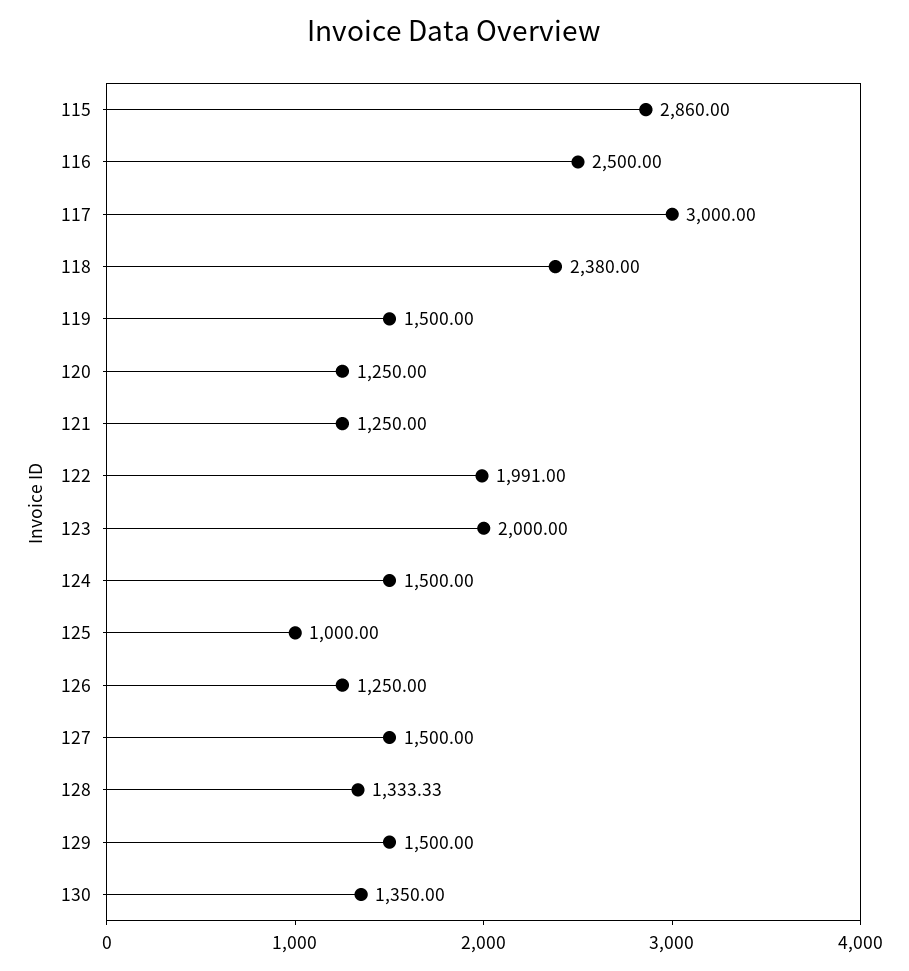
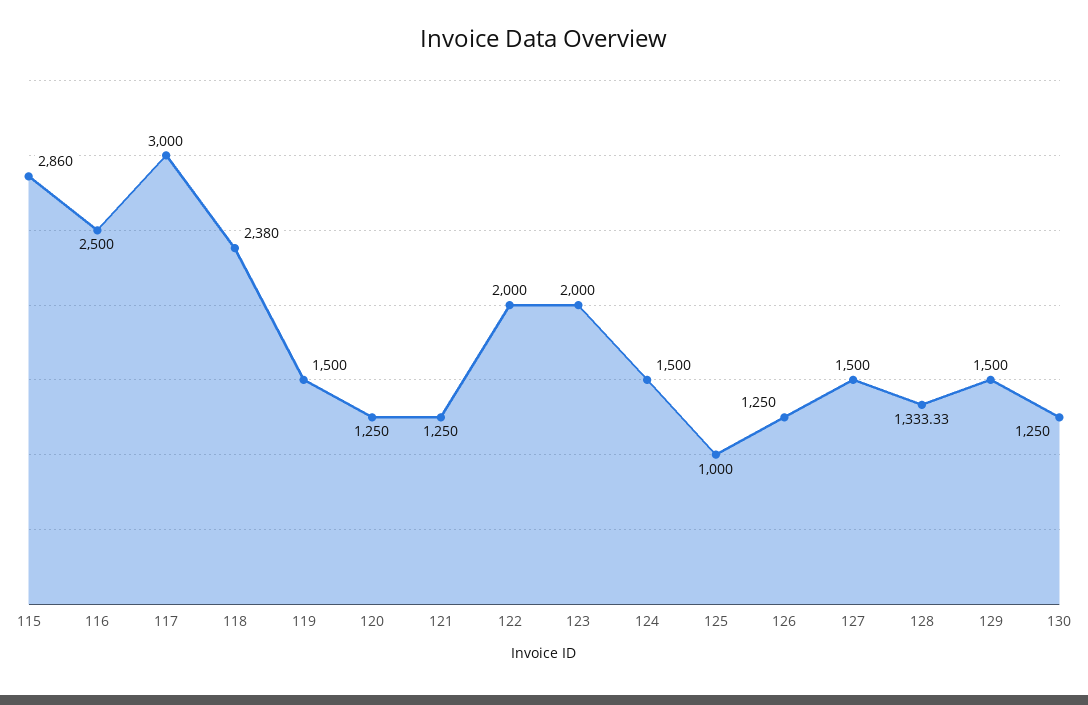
122: 1991 -> 2000
130: 1350 -> 1250

